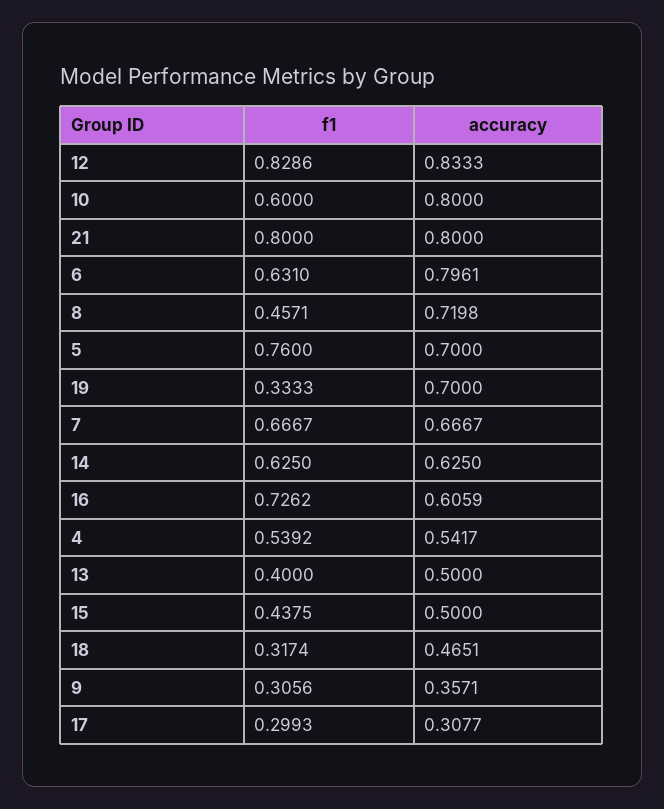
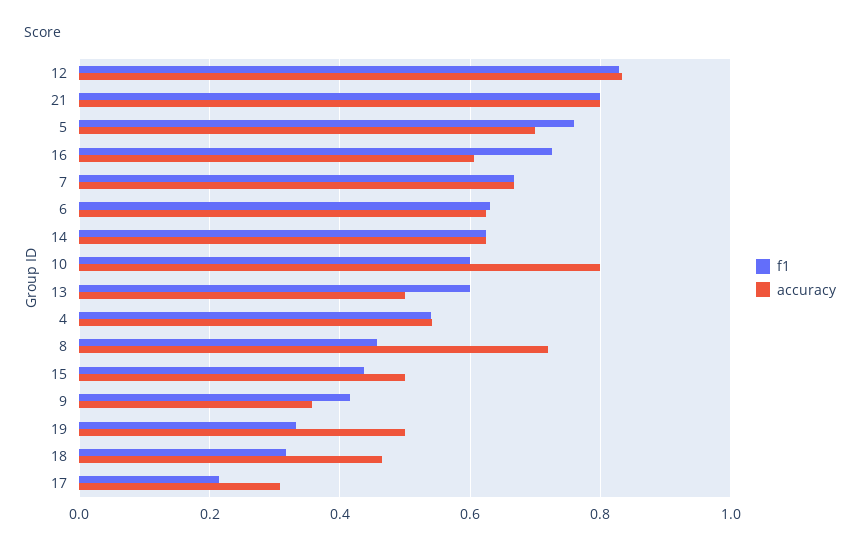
accuracy, 6: 0.7961 -> 0.62
accuracy, 19: 0.7 -> 0.5
f1, 13: 0.4 -> 0.6
f1, 9: 0.3056 -> 0.42
f1, 17: 0.2993 -> 0.22

